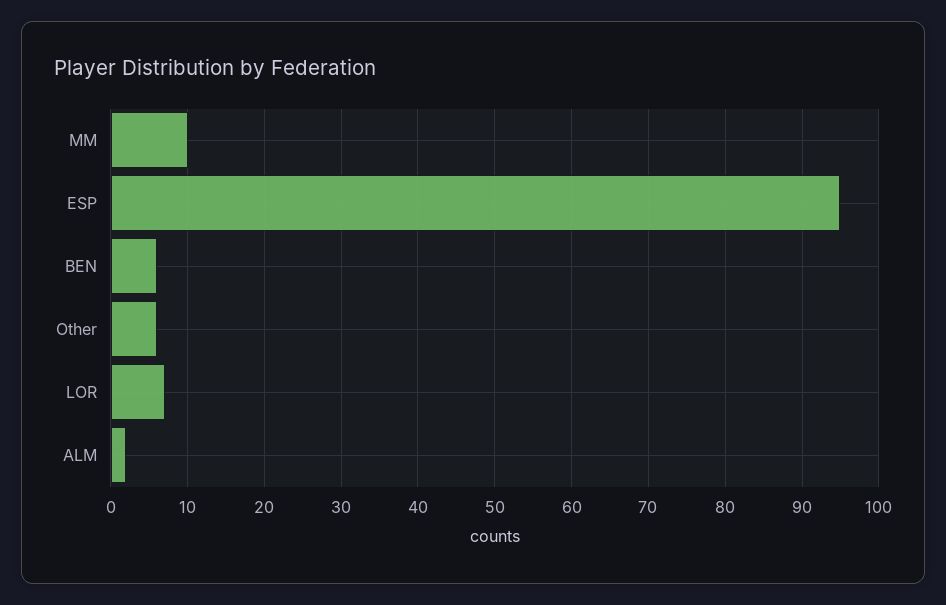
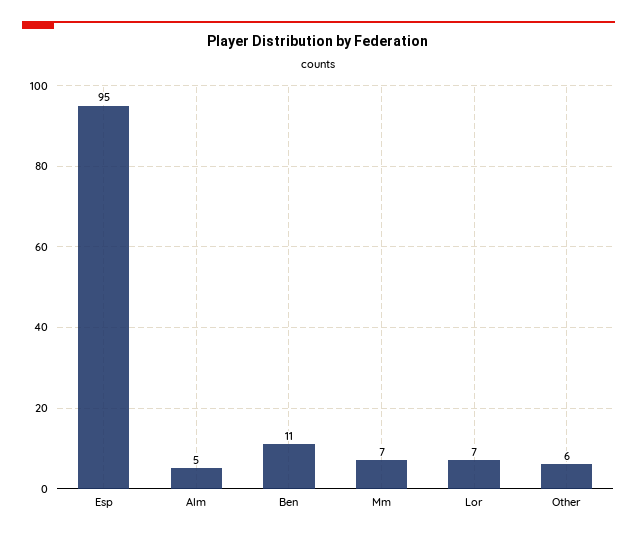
MM: 10 -> 7
BEN: 6 -> 11
ALM: 2 -> 5

